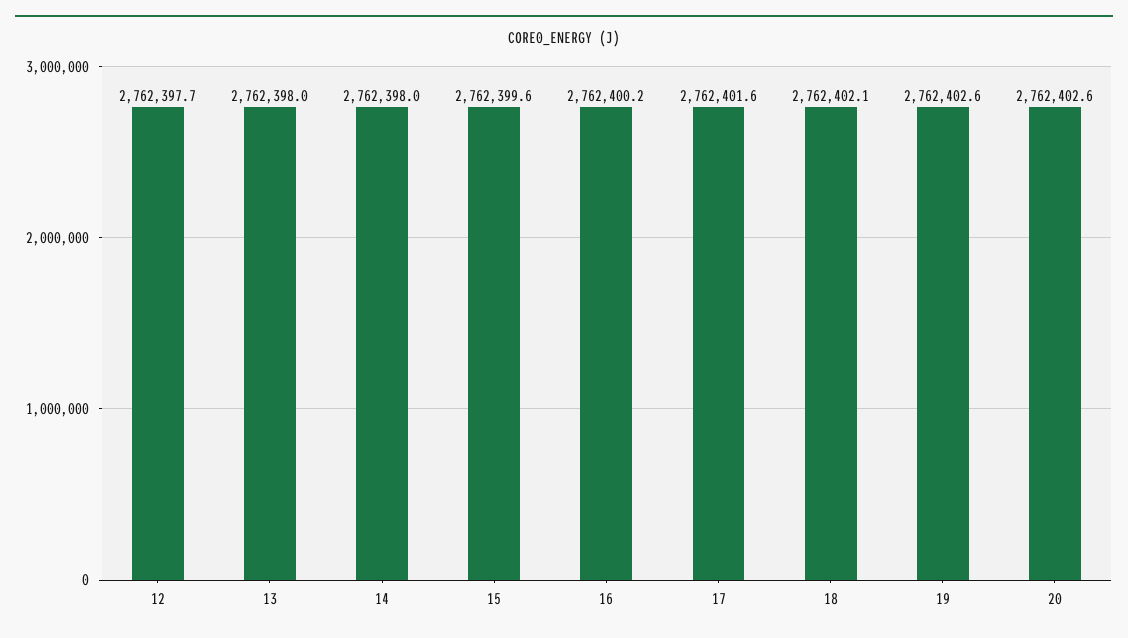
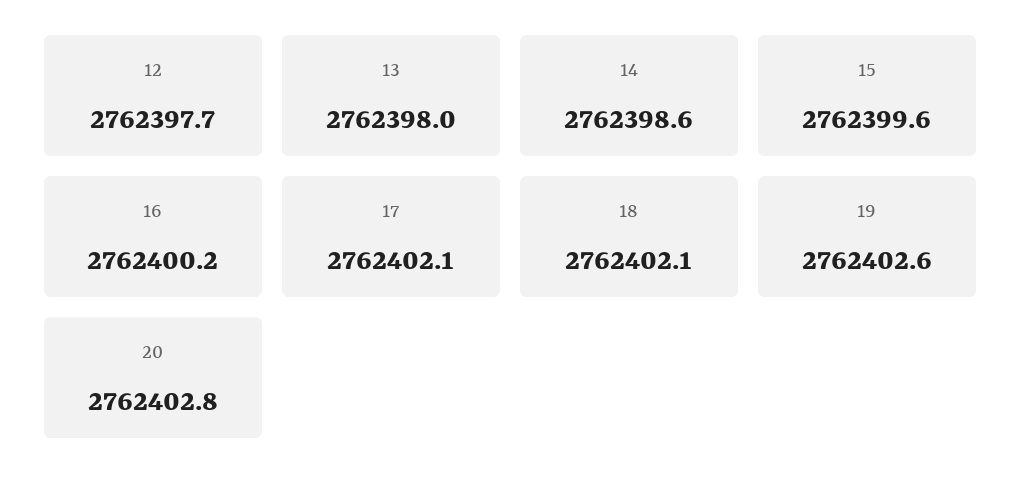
14: 2762398 -> 2762398.6
17: 2762401.6 -> 2762402.1
20: 2762402.6 -> 2762402.8

